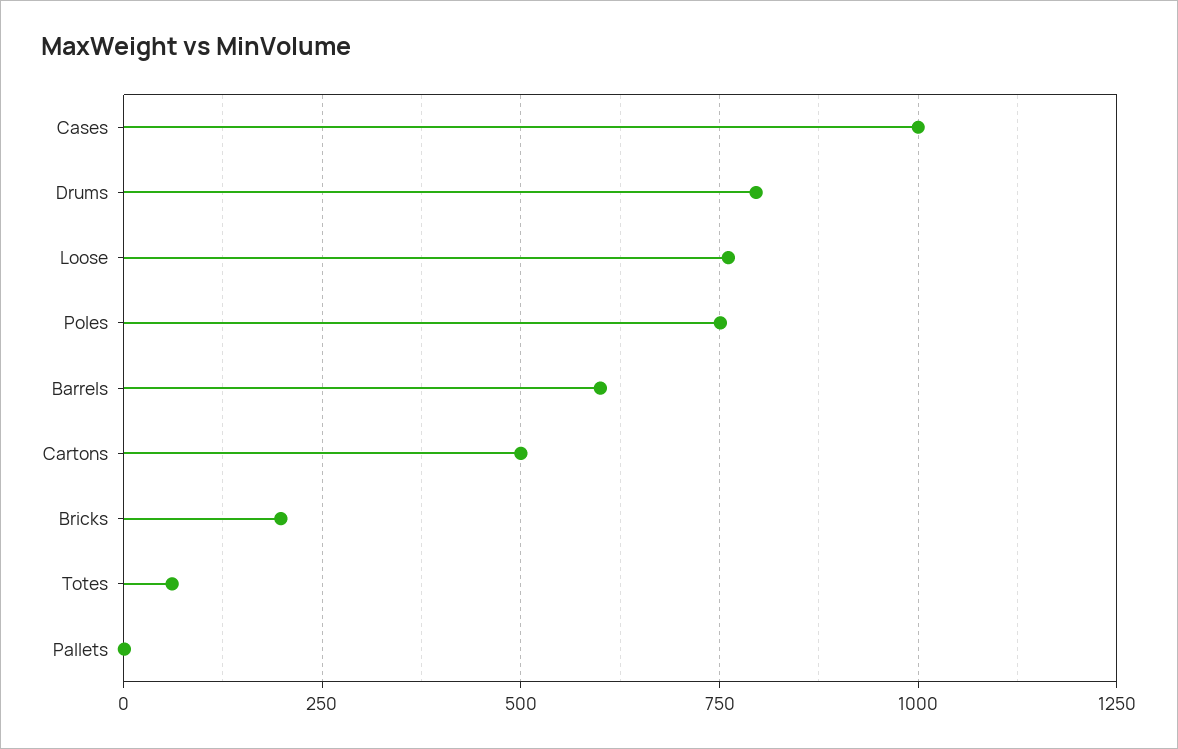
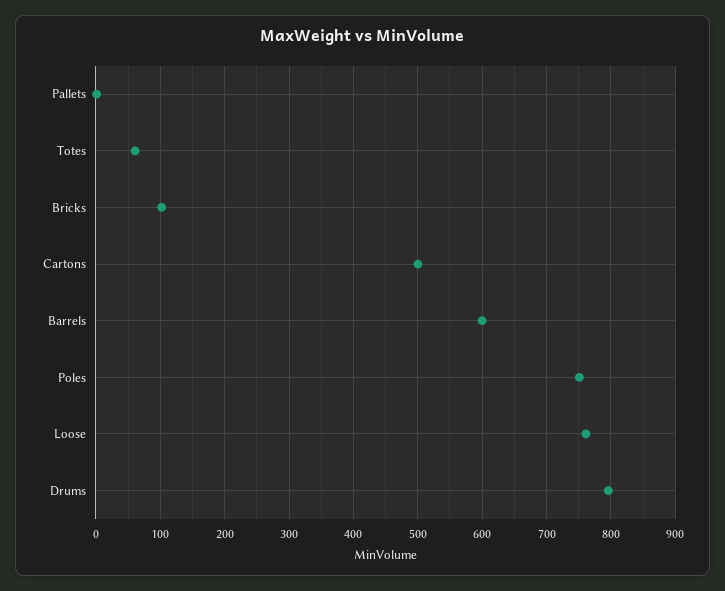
Cases: 1000 -> none
Bricks: 200 -> 100

